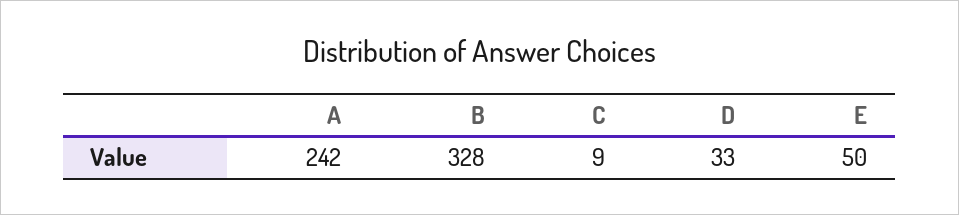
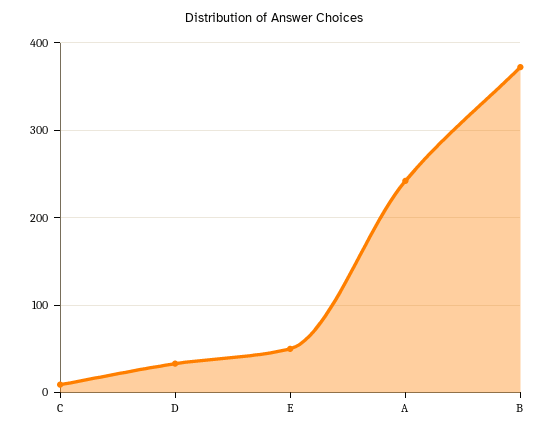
B: 328 -> 370

